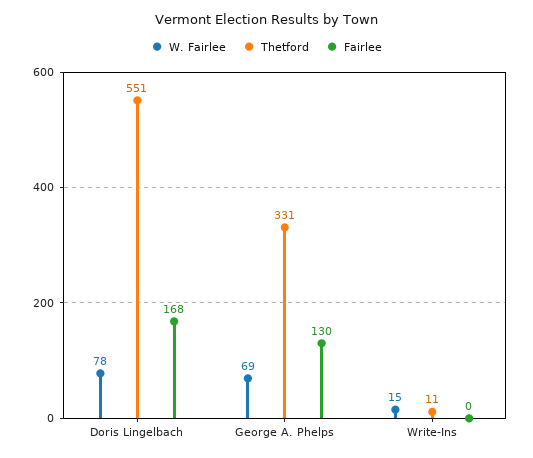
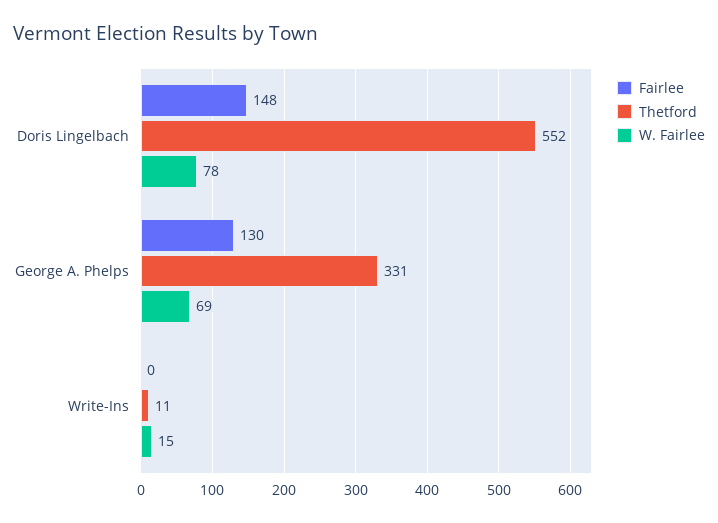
Thetford, Doris Lingelbach: 551 -> 552
Fairlee, Doris Lingelbach: 168 -> 148

